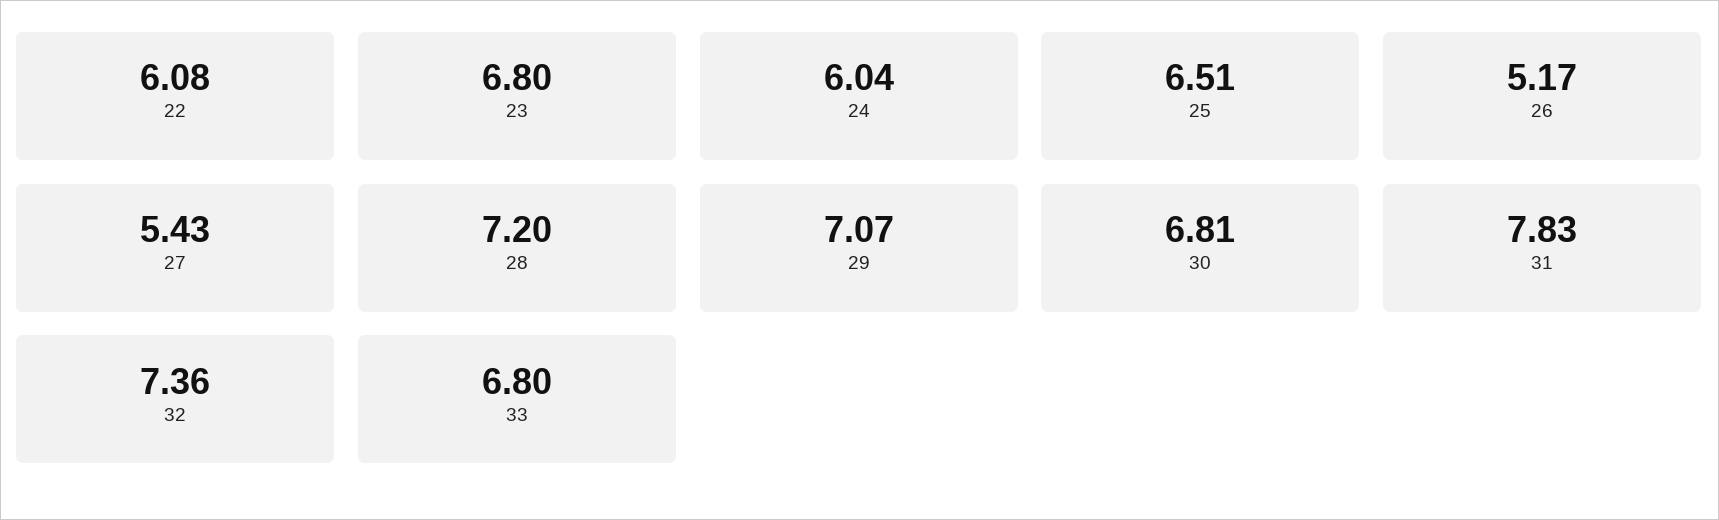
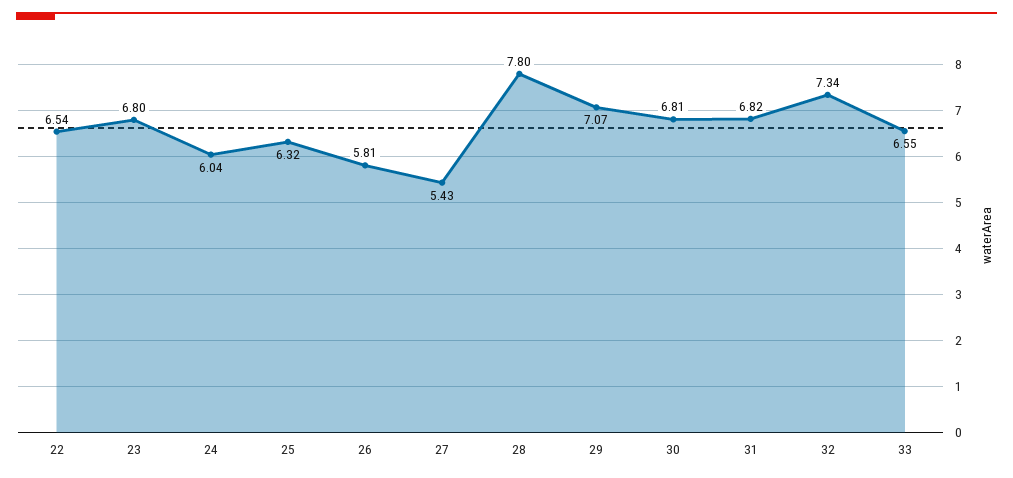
22: 6.08 -> 6.54
25: 6.51 -> 6.32
26: 5.17 -> 5.81
28: 7.2 -> 7.8
31: 7.83 -> 6.82
32: 7.36 -> 7.34
33: 6.8 -> 6.55

